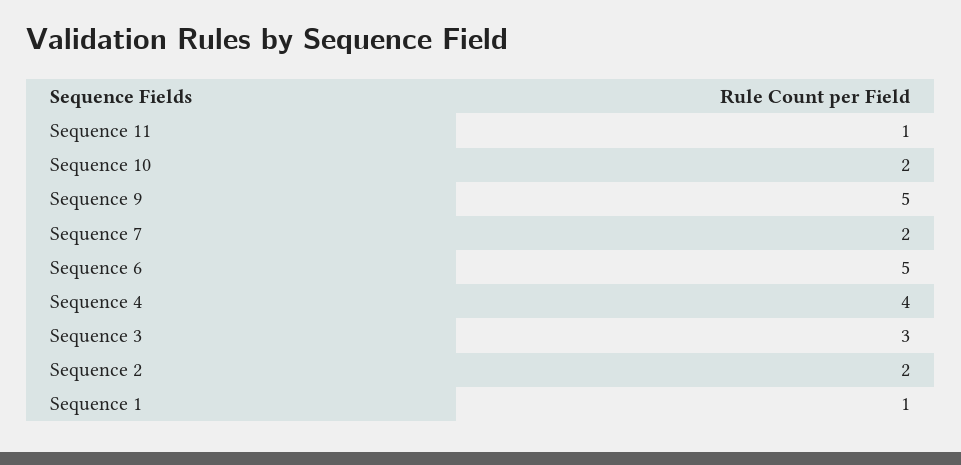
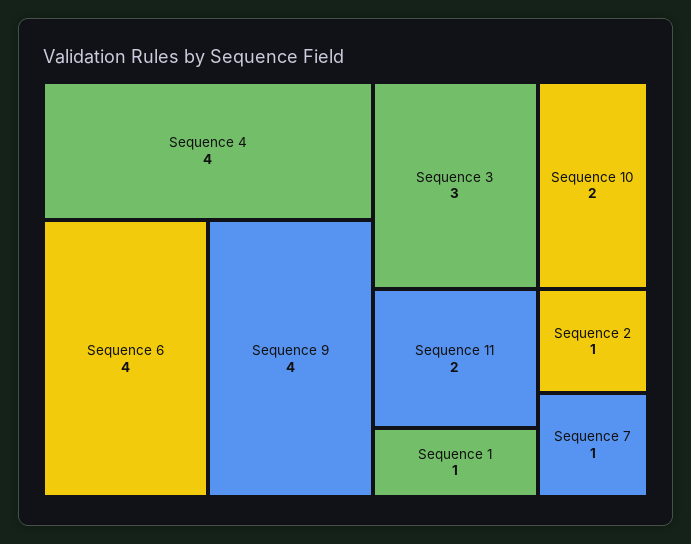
Sequence 11: 1 -> 2
Sequence 9: 5 -> 4
Sequence 7: 2 -> 1
Sequence 6: 5 -> 4
Sequence 2: 2 -> 1

